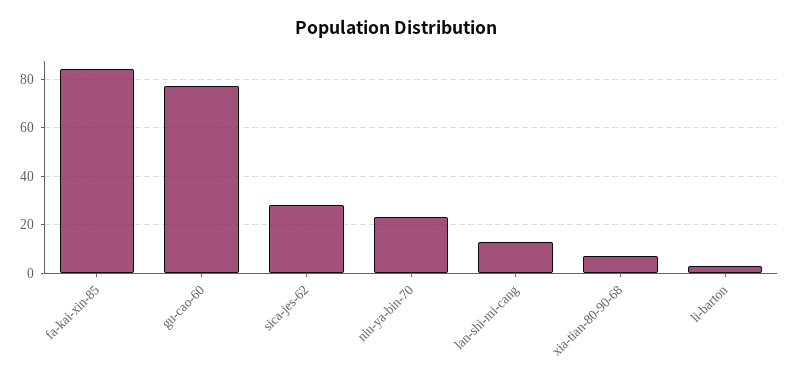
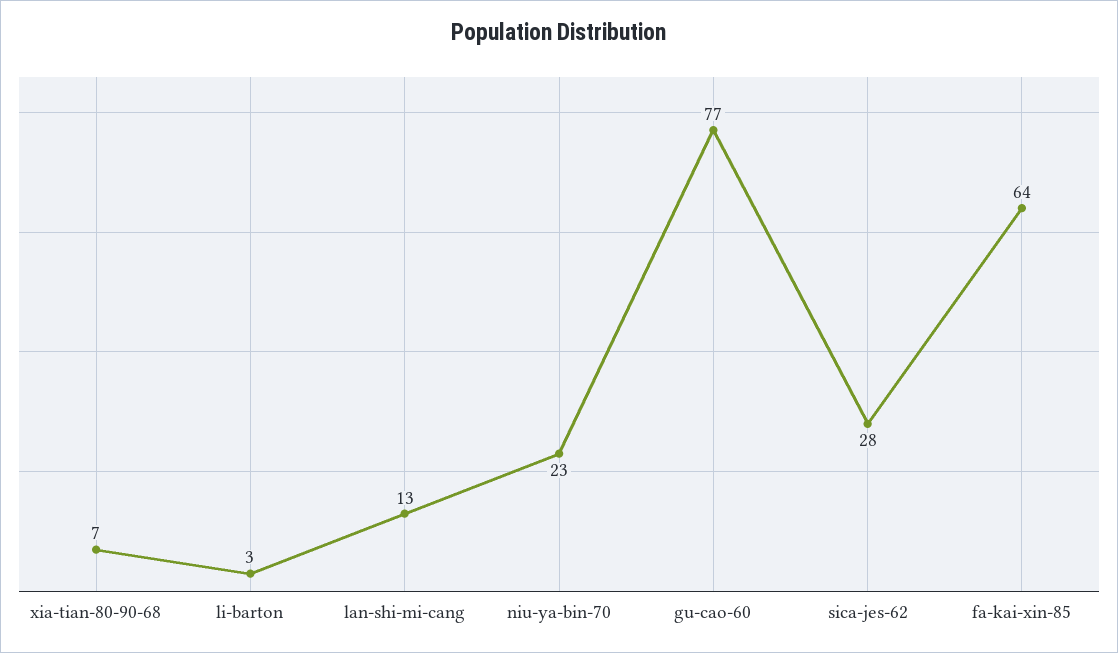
fa-kai-xin-85: 85 -> 64

